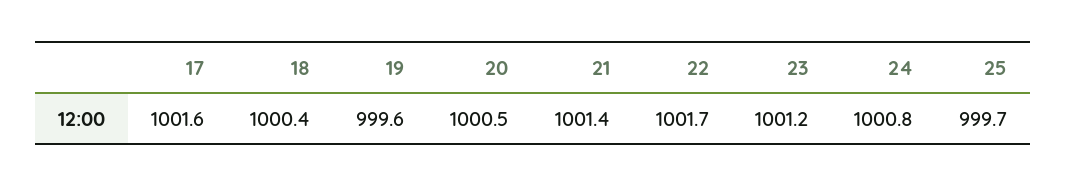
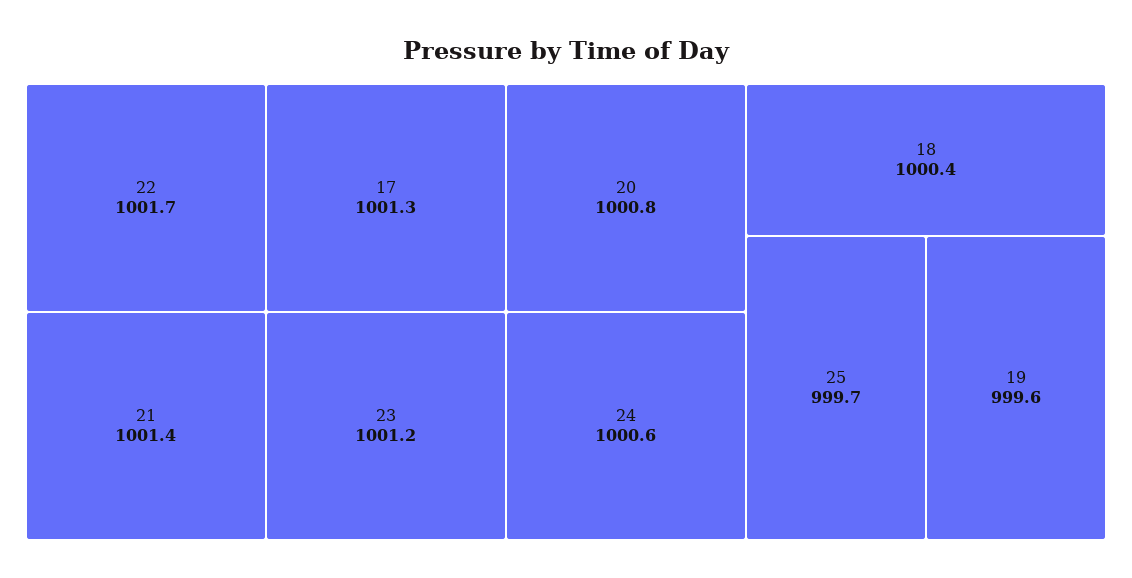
17: 1001.6 -> 1001.3
20: 1000.5 -> 1000.8
24: 1000.8 -> 1000.6

